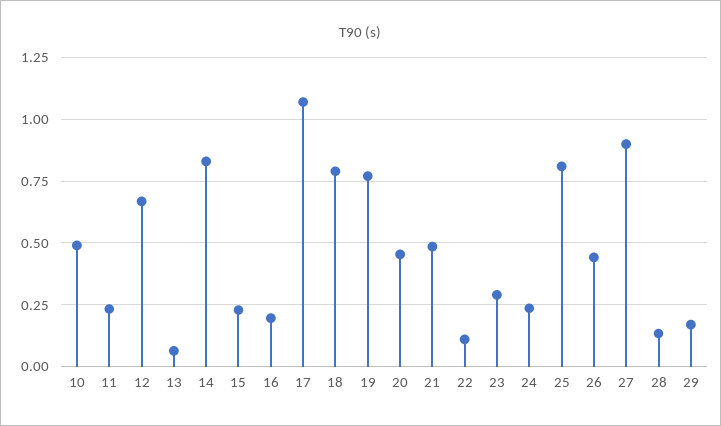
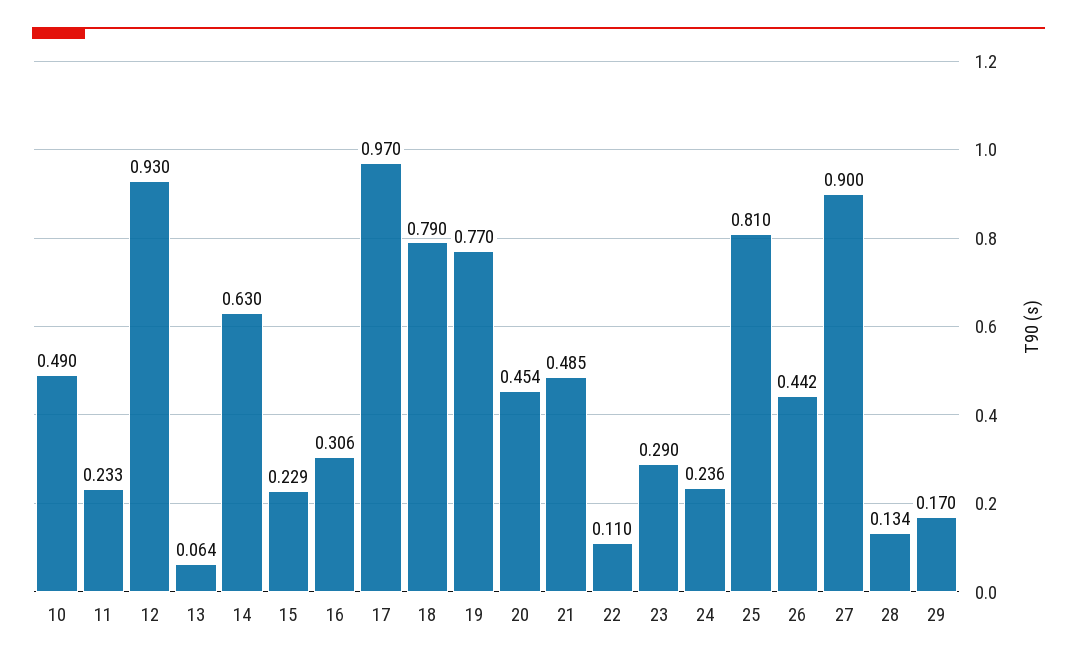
12: 0.675 -> 0.93
14: 0.825 -> 0.63
16: 0.2 -> 0.306
17: 1.075 -> 0.97

